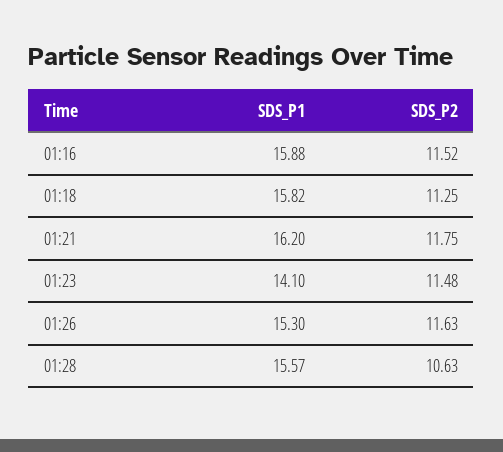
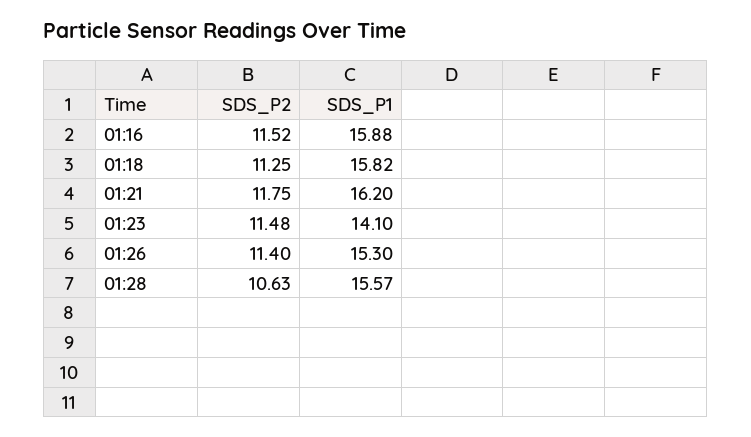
SDS_P2, 01:26: 11.63 -> 11.4

